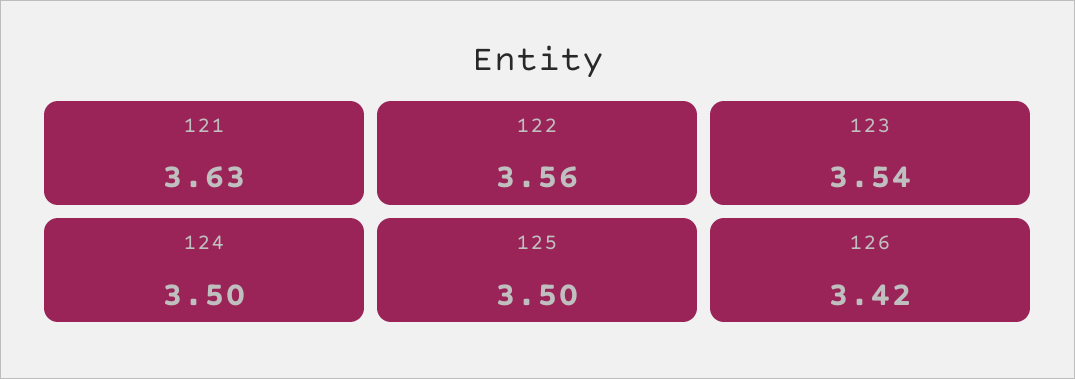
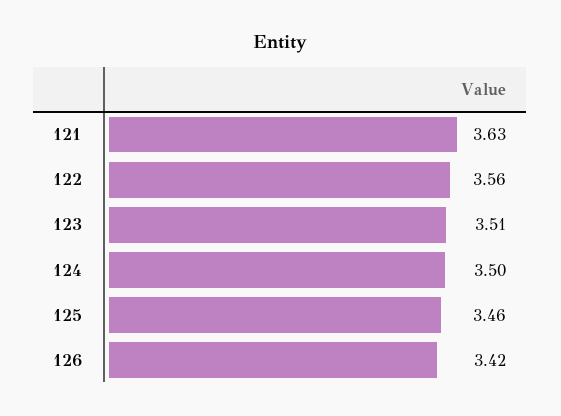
123: 3.54 -> 3.51
125: 3.5 -> 3.46

